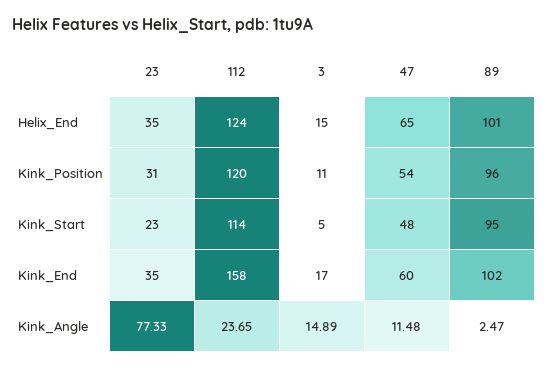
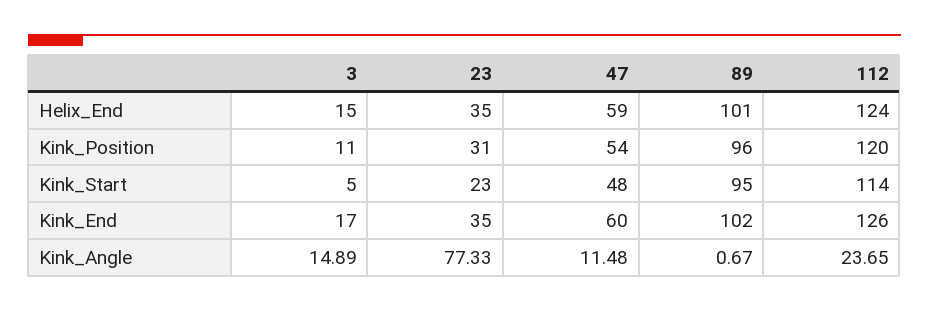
47, Helix_End: 65 -> 59
112, Kink_End: 158 -> 126
89, Kink_Angle: 2.47 -> 0.67

